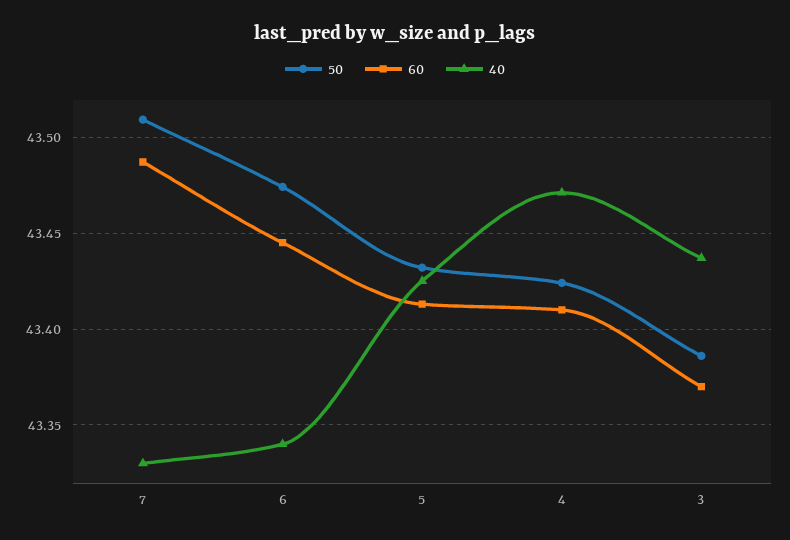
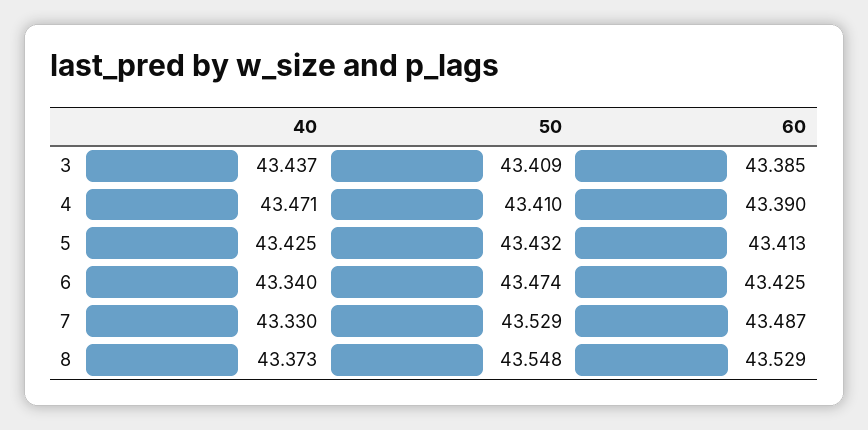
50, 7: 43.51 -> 43.529
60, 6: 43.445 -> 43.425
50, 4: 43.425 -> 43.41
60, 4: 43.41 -> 43.39
50, 3: 43.385 -> 43.409
60, 3: 43.37 -> 43.385
40, 8: none -> 43.373
50, 8: none -> 43.548
60, 8: none -> 43.529

